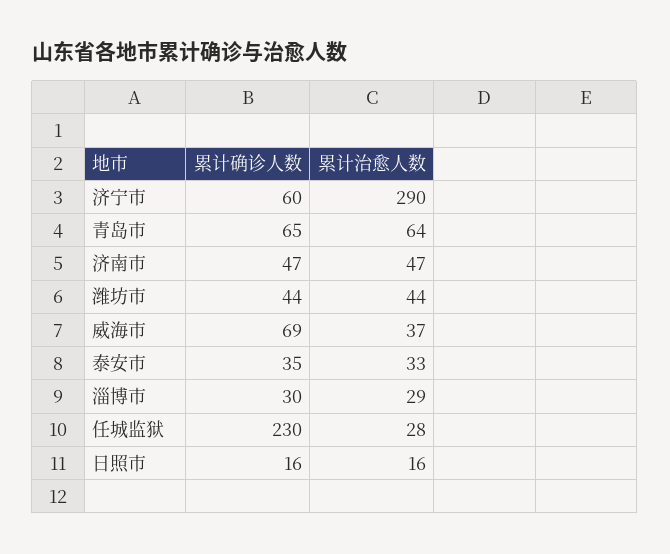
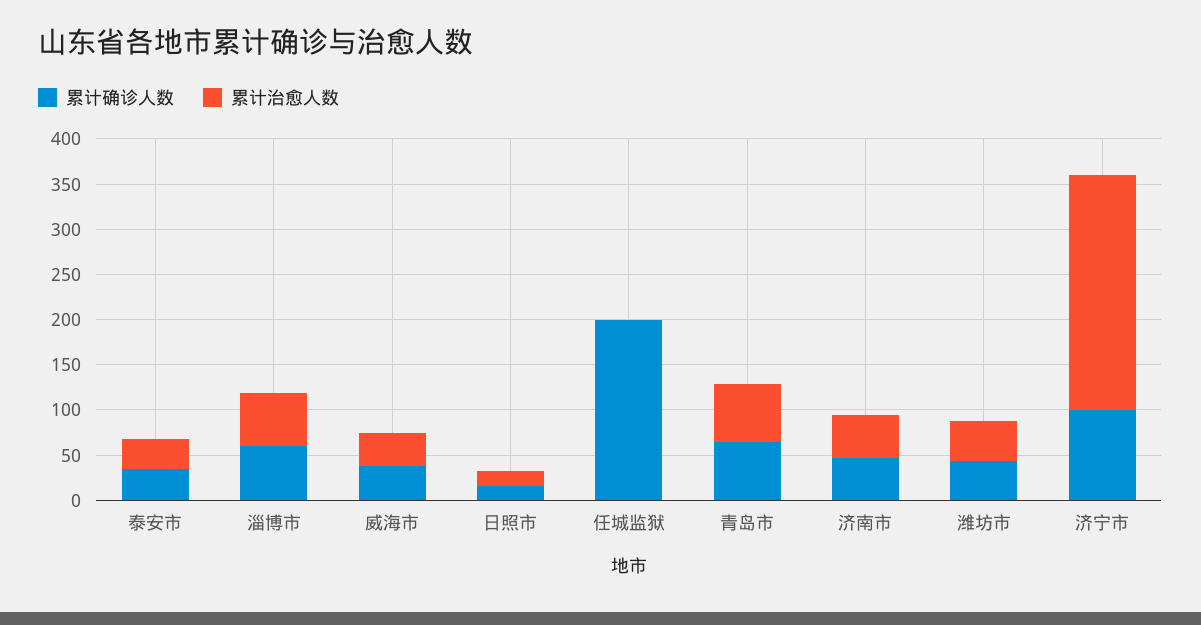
累计确诊人数, 济宁市: 60 -> 100
累计治愈人数, 济宁市: 290 -> 260
累计确诊人数, 威海市: 69 -> 40
累计确诊人数, 淄博市: 30 -> 60
累计治愈人数, 淄博市: 29 -> 60
累计确诊人数, 任城监狱: 230 -> 200
累计治愈人数, 任城监狱: 28 -> 0

